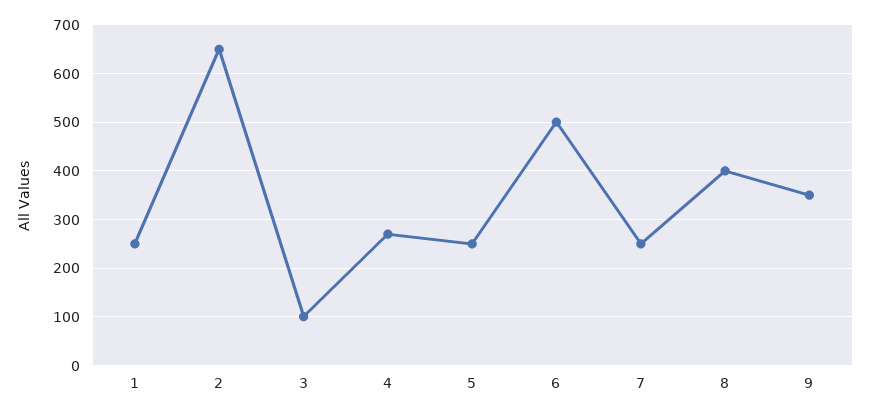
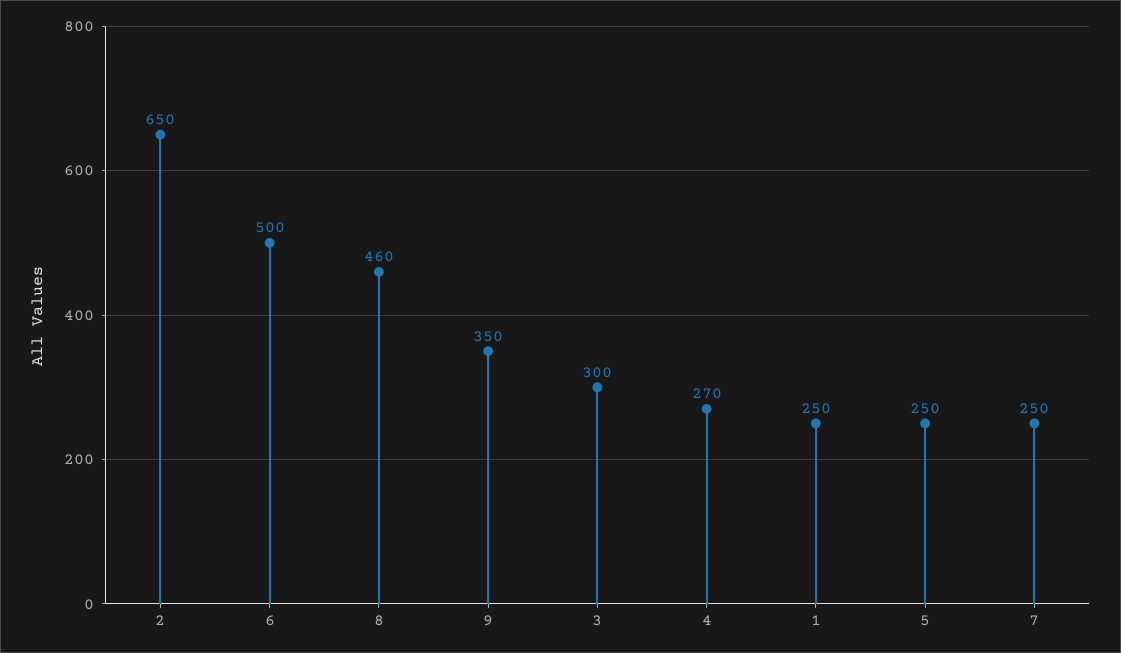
3: 100 -> 300
8: 400 -> 460

